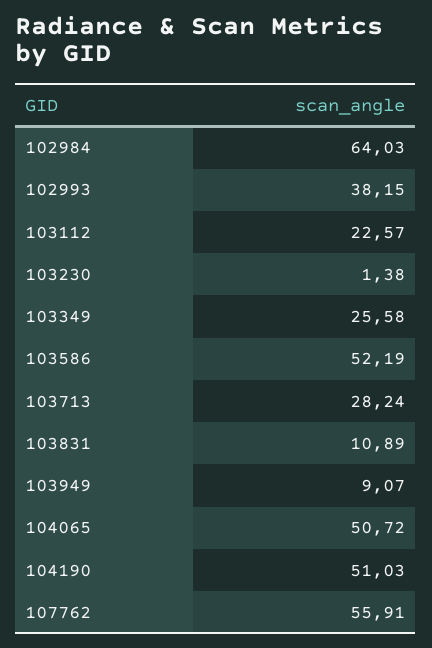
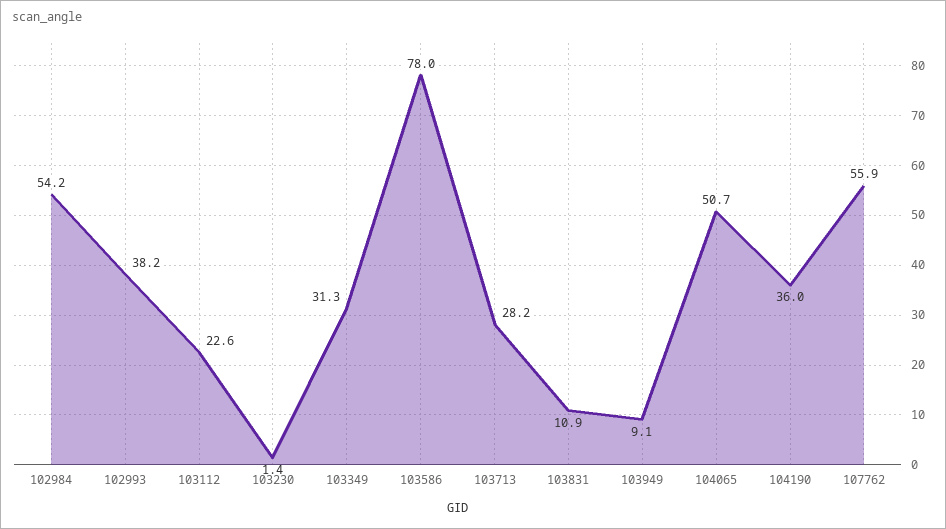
102984: 64.03 -> 54.2
103349: 25.58 -> 31.3
103586: 52.19 -> 78
104190: 51.03 -> 36

